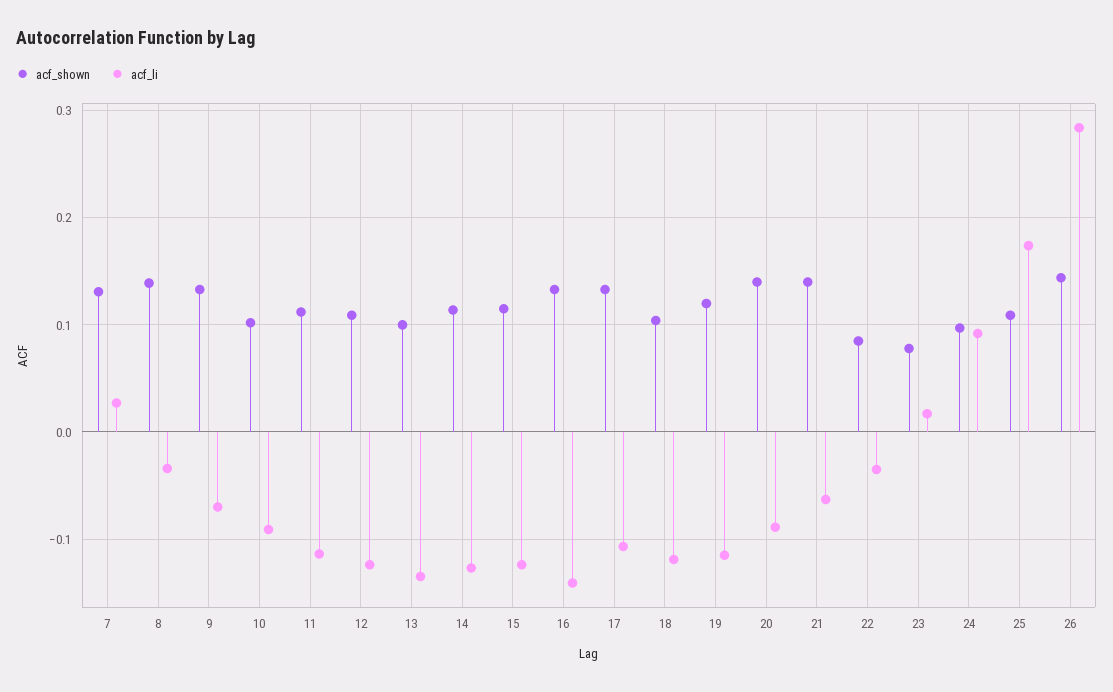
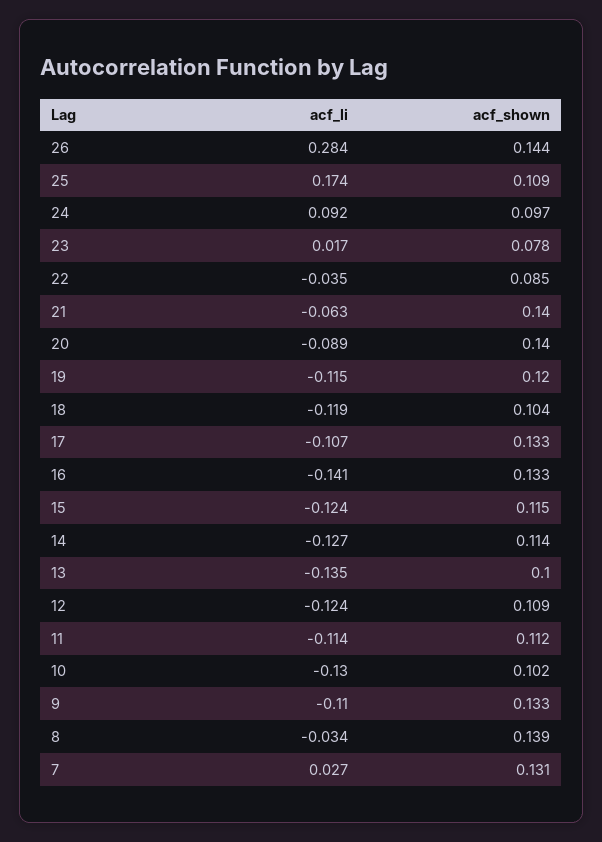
acf_li, 9: -0.07 -> -0.11
acf_li, 10: -0.09 -> -0.13

